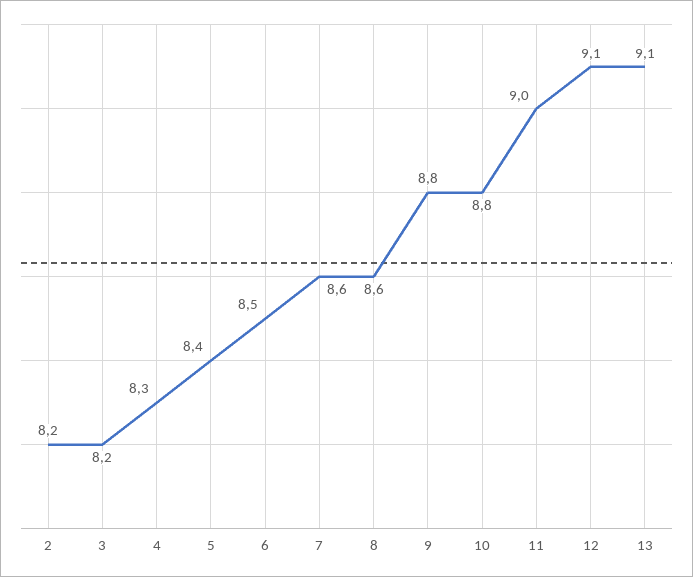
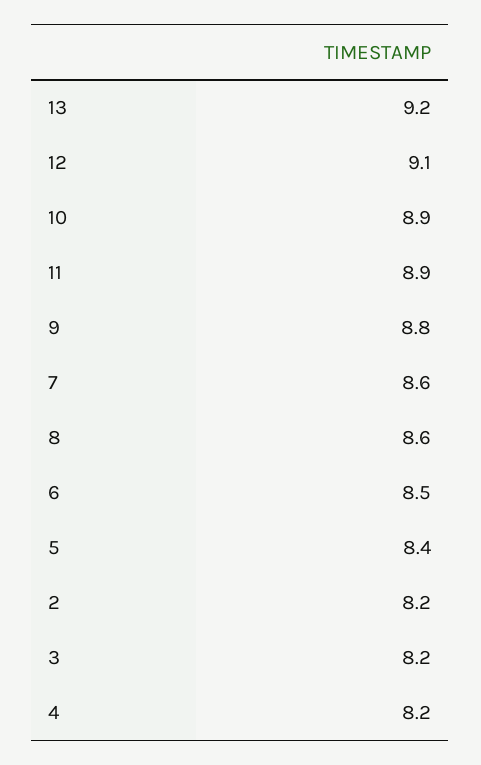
4: 8.3 -> 8.2
10: 8.8 -> 8.9
11: 9 -> 8.9
13: 9.1 -> 9.2

